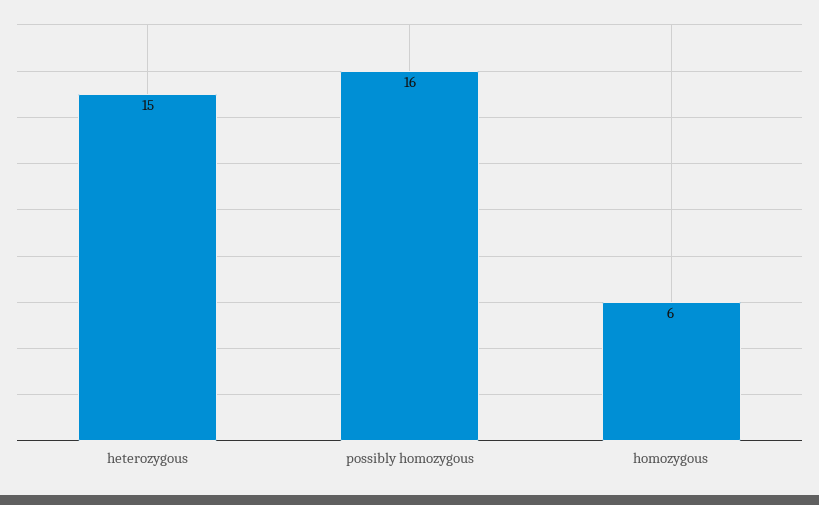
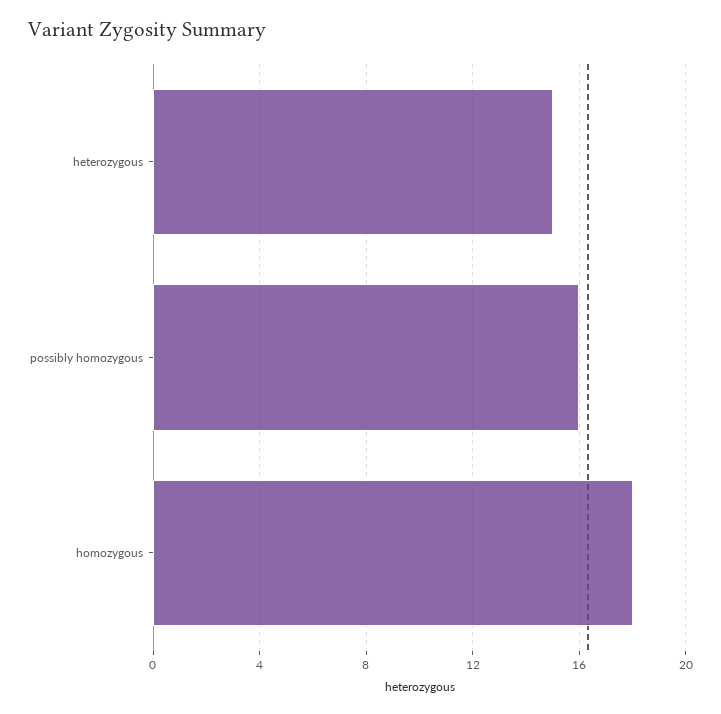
homozygous: 6 -> 18

